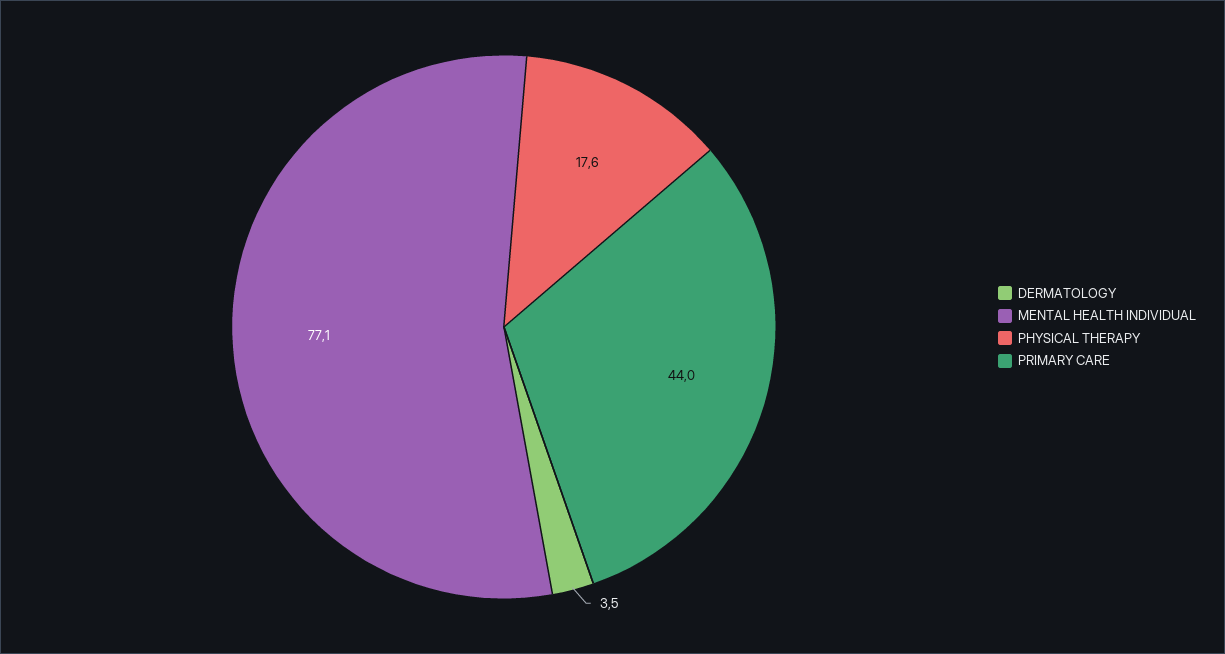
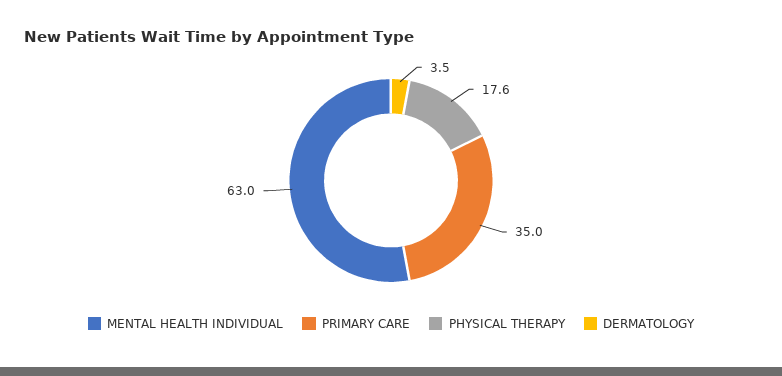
MENTAL HEALTH INDIVIDUAL: 77.1 -> 63
PRIMARY CARE: 44 -> 35

